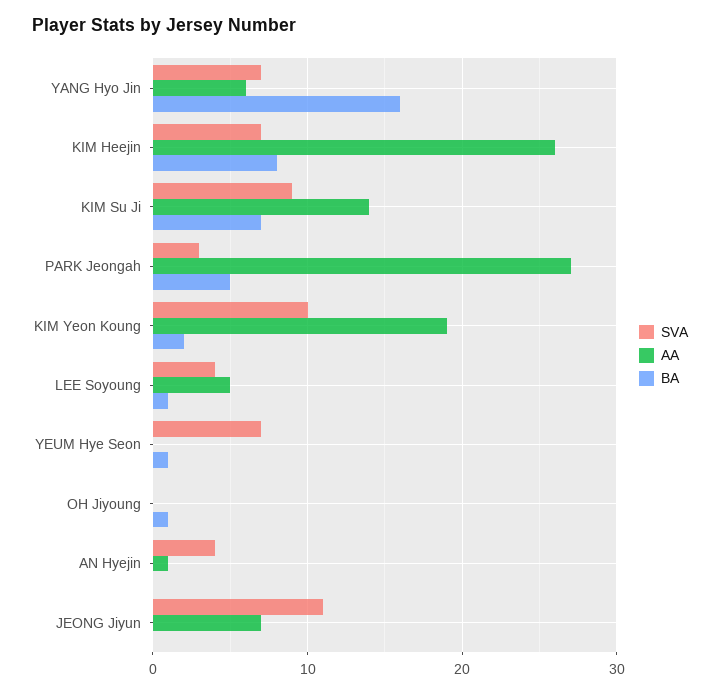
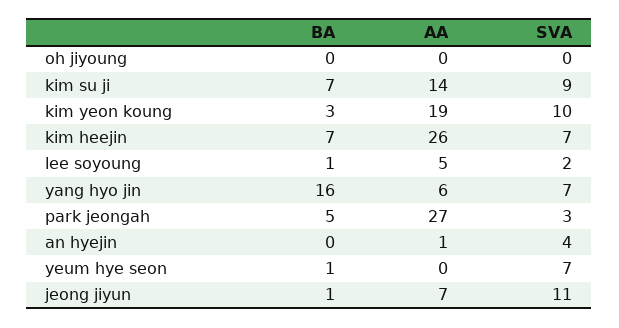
BA, KIM Heejin: 8 -> 7
BA, KIM Yeon Koung: 2 -> 3
SVA, LEE Soyoung: 4 -> 2
BA, OH Jiyoung: 1 -> 0
BA, JEONG Jiyun: 0 -> 1

